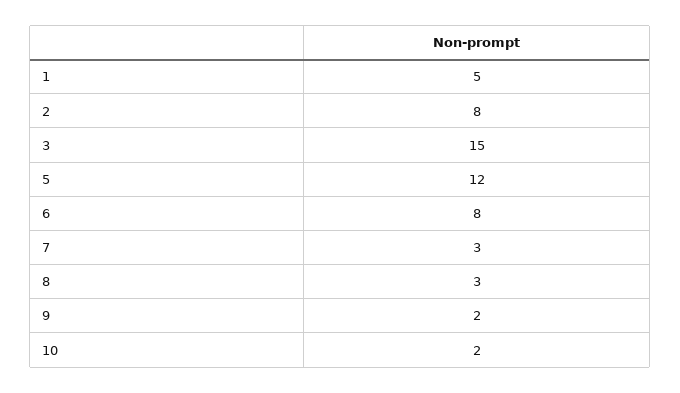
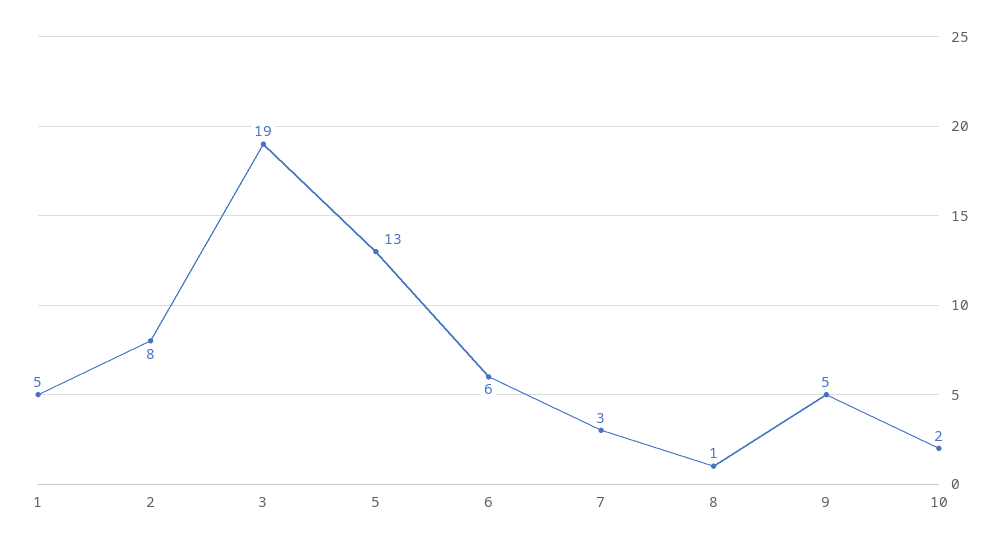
3: 15 -> 19
5: 12 -> 13
6: 8 -> 6
8: 3 -> 1
9: 2 -> 5

